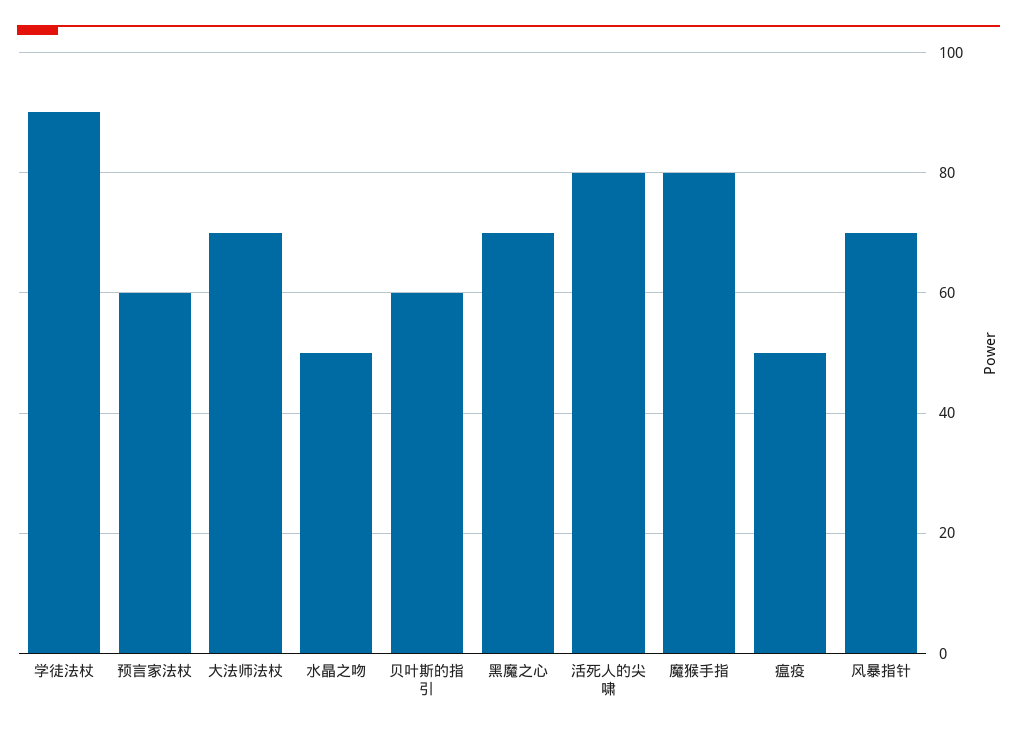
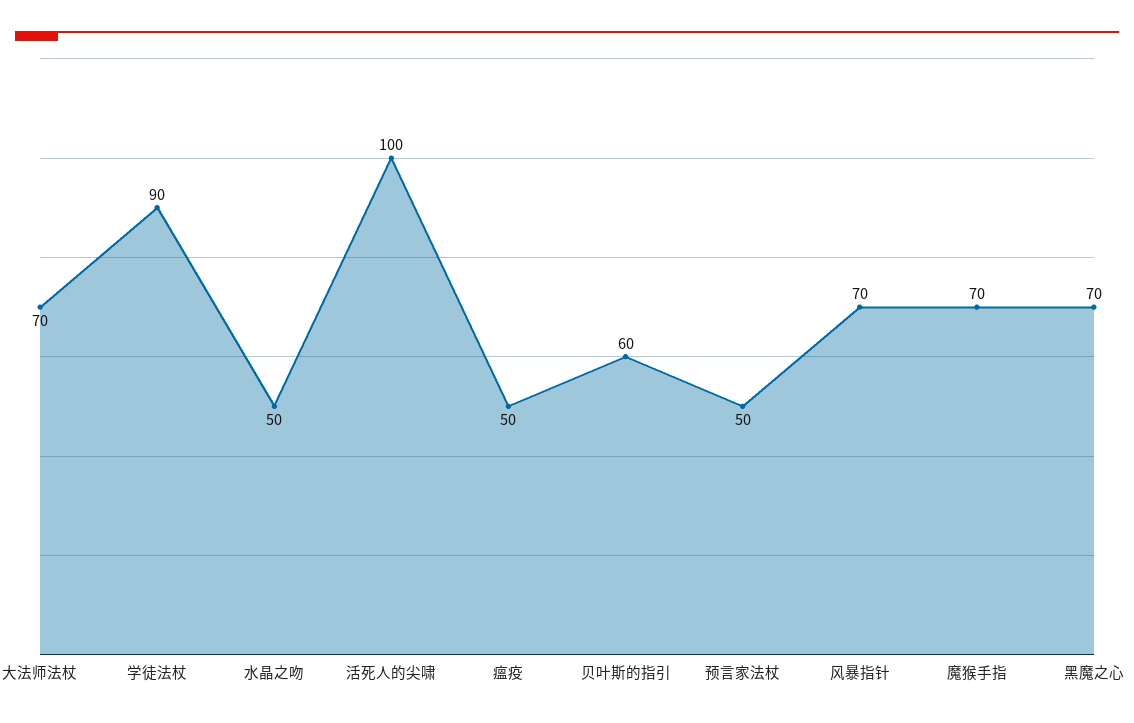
预言家法杖: 60 -> 50
活死人的尖啸: 80 -> 100
魔猴手指: 80 -> 70

